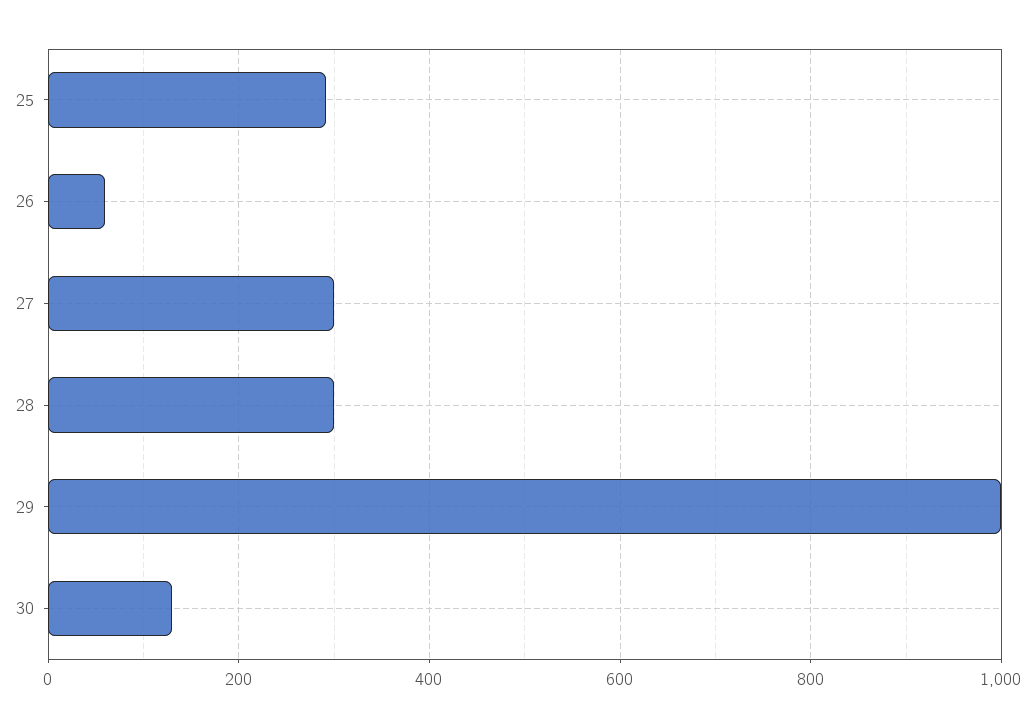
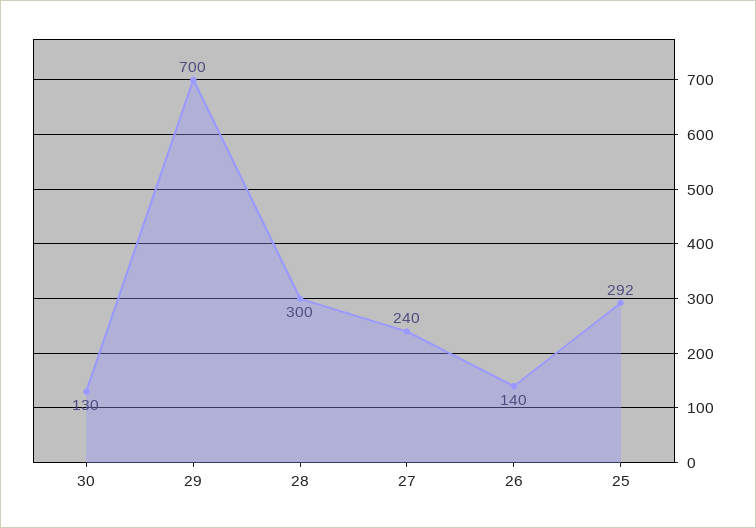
26: 60 -> 140
27: 300 -> 240
29: 1000 -> 700

